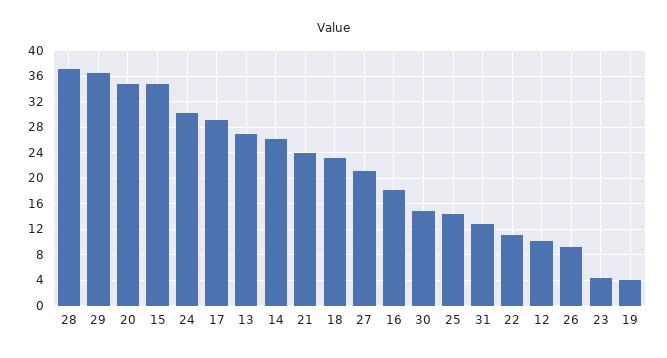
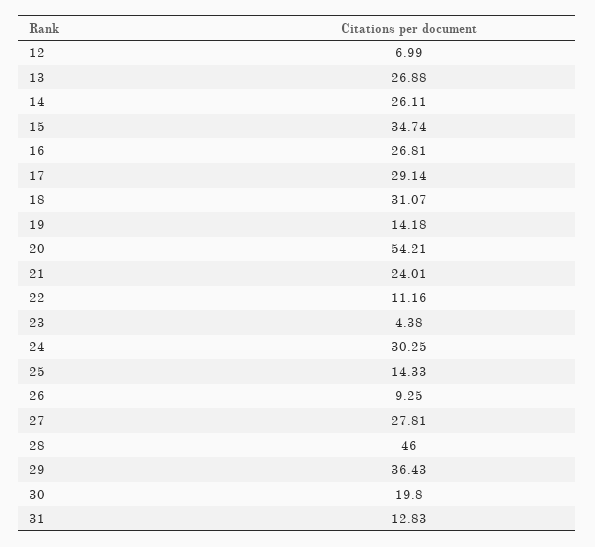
28: 37 -> 46
20: 35 -> 54.21
18: 23 -> 31.07
27: 21 -> 27.81
16: 18 -> 26.81
30: 15 -> 19.8
12: 10 -> 6.99
19: 4 -> 14.18

